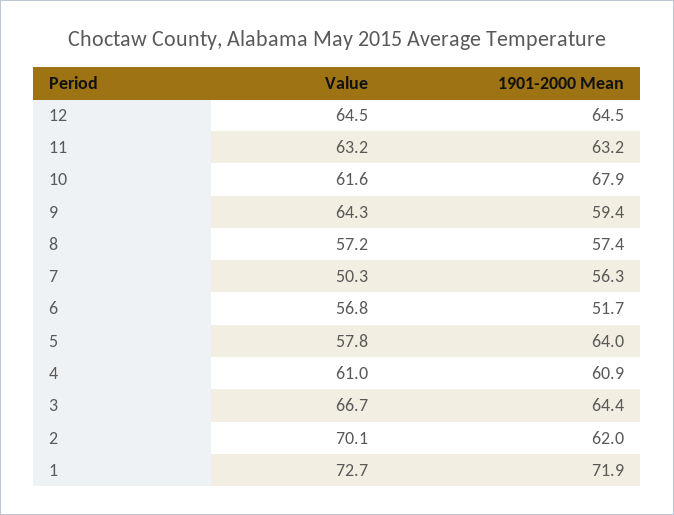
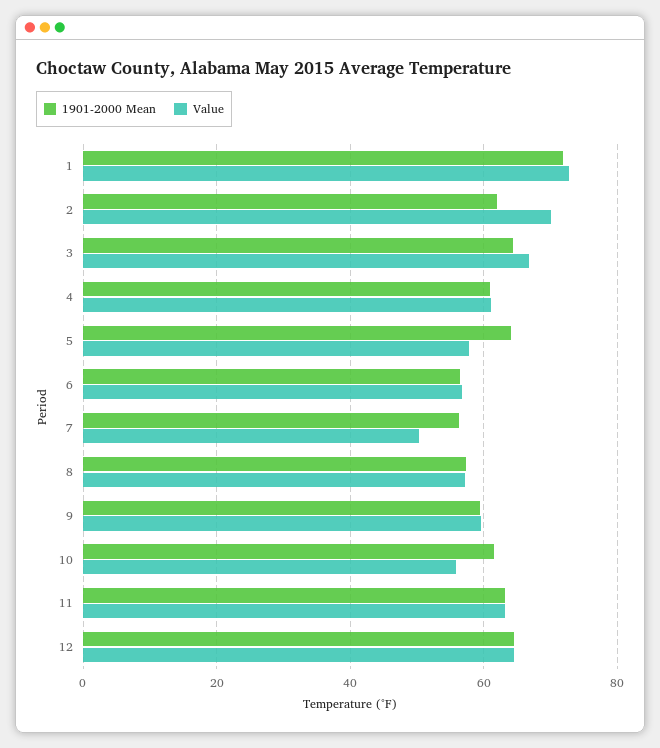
Value, 10: 61.6 -> 56
1901-2000 Mean, 10: 67.9 -> 62
Value, 9: 64.3 -> 60
1901-2000 Mean, 6: 51.7 -> 56

